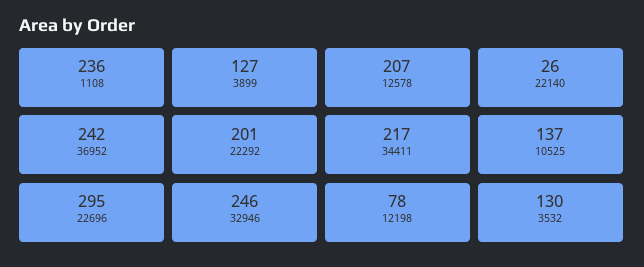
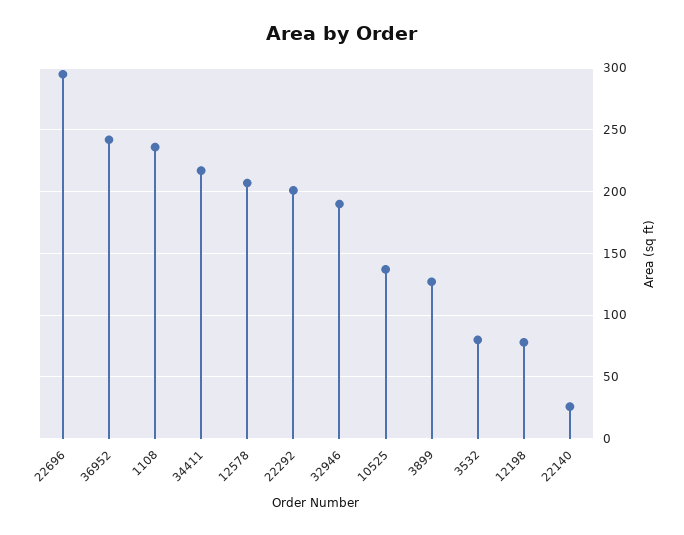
32946: 246 -> 190
3532: 130 -> 80

